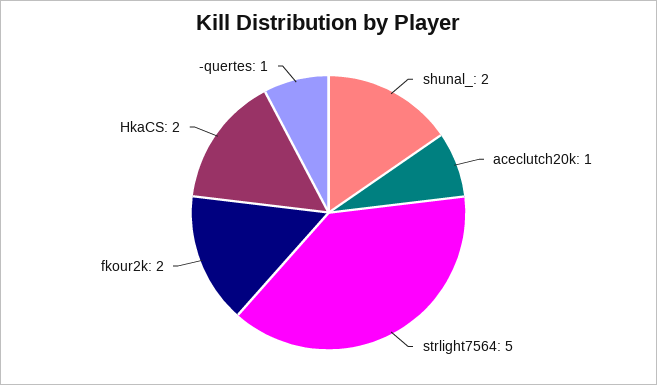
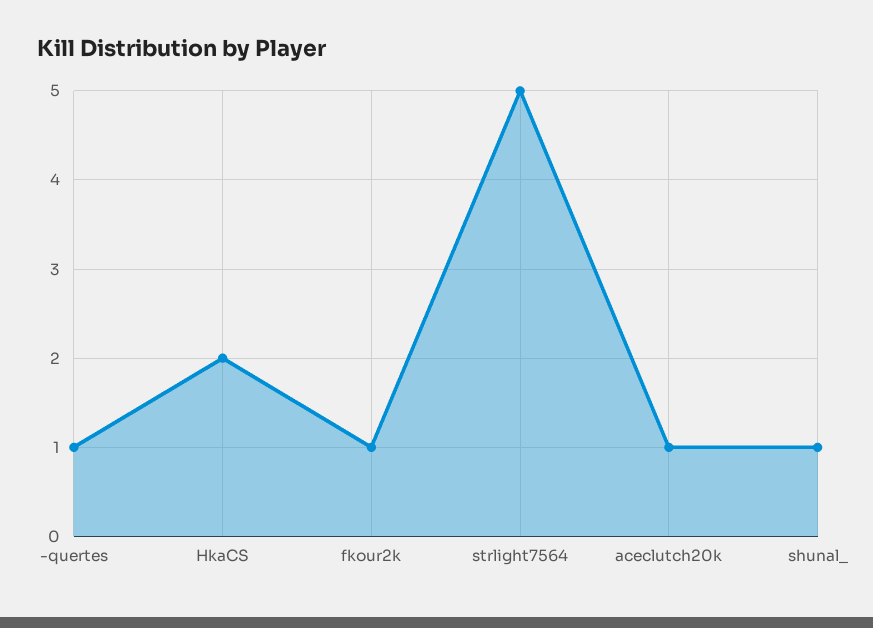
shunal_: 2 -> 1
fkour2k: 2 -> 1

